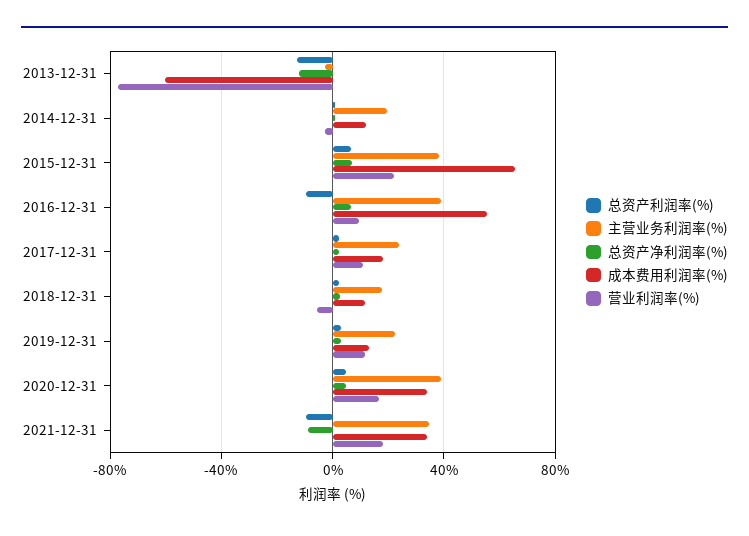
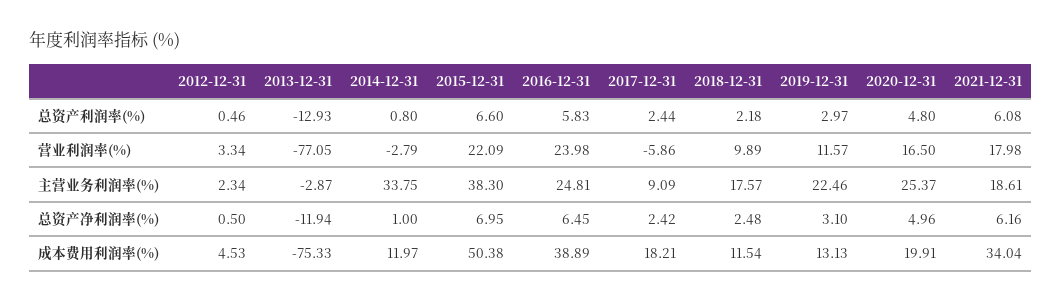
成本费用利润率(%), 2013-12-31: -60 -> -75.33
主营业务利润率(%), 2014-12-31: 20 -> 33.75
成本费用利润率(%), 2015-12-31: 65 -> 50.38
总资产利润率(%), 2016-12-31: -10 -> 5.83
主营业务利润率(%), 2016-12-31: 40 -> 24.81
成本费用利润率(%), 2016-12-31: 55 -> 38.89
营业利润率(%), 2016-12-31: 10 -> 23.98
主营业务利润率(%), 2017-12-31: 25 -> 9.09
营业利润率(%), 2017-12-31: 10 -> -5.86
营业利润率(%), 2018-12-31: -5 -> 9.89
主营业务利润率(%), 2020-12-31: 40 -> 25.37
成本费用利润率(%), 2020-12-31: 35 -> 19.91
总资产利润率(%), 2021-12-31: -10 -> 6.08
主营业务利润率(%), 2021-12-31: 35 -> 18.61
总资产净利润率(%), 2021-12-31: -10 -> 6.16
总资产利润率(%), 2012-12-31: none -> 0.46
营业利润率(%), 2012-12-31: none -> 3.34
主营业务利润率(%), 2012-12-31: none -> 2.34
总资产净利润率(%), 2012-12-31: none -> 0.5
成本费用利润率(%), 2012-12-31: none -> 4.53

